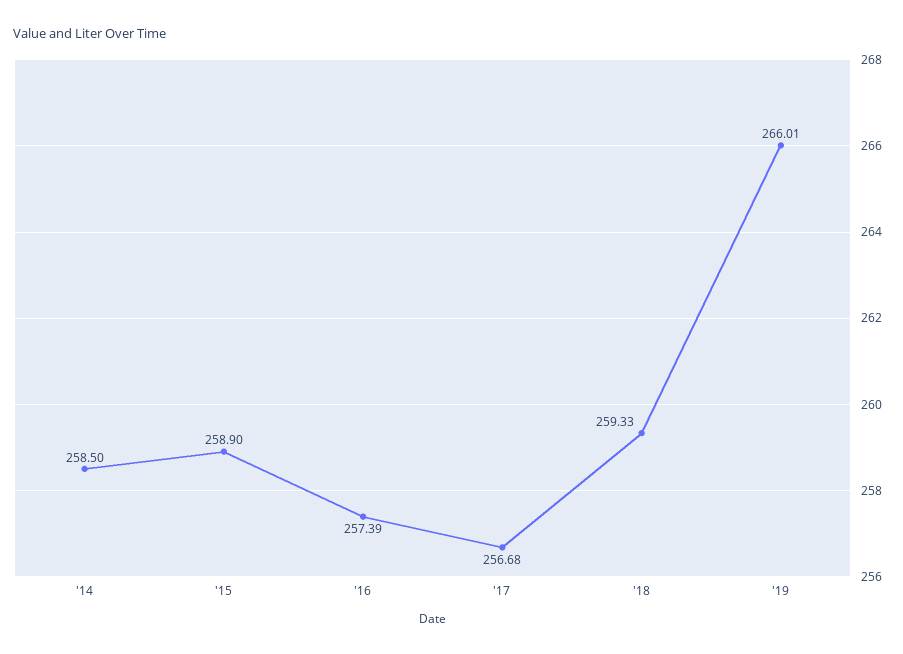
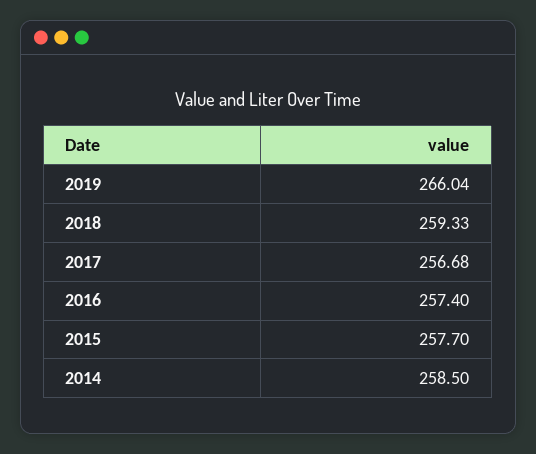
'15: 258.9 -> 257.7
'16: 257.39 -> 257.4
'19: 266.01 -> 266.04

